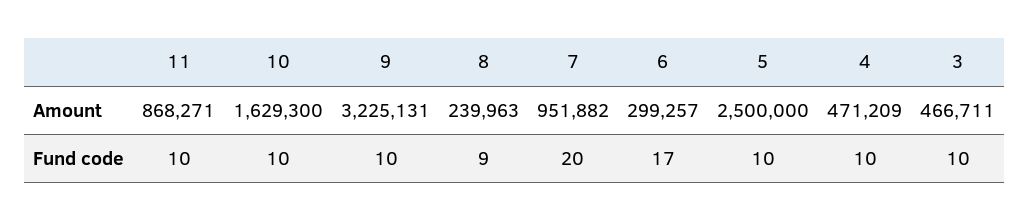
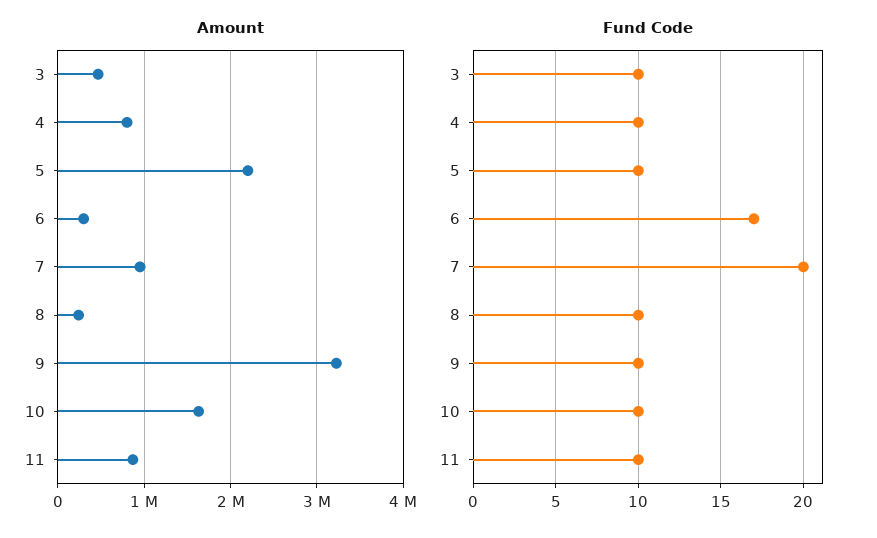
Amount, 5: 2500000 -> 2200000
Amount, 4: 471209 -> 800000
Fund code, 8: 9 -> 10

